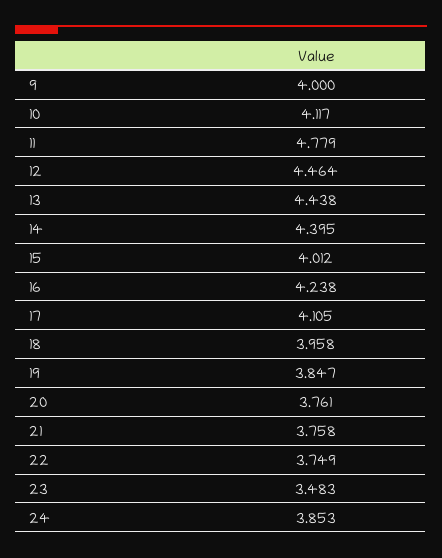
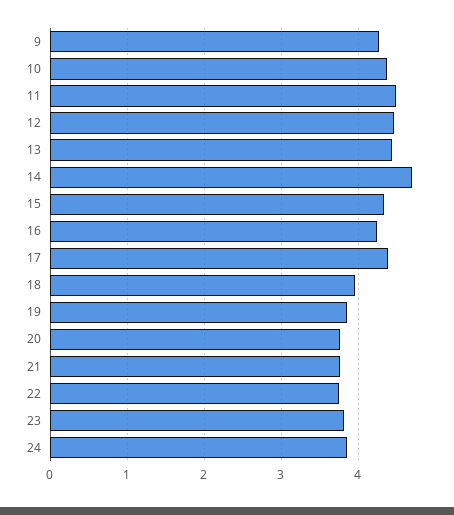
9: 4 -> 4.3
10: 4.117 -> 4.4
11: 4.779 -> 4.5
14: 4.395 -> 4.7
15: 4.012 -> 4.3
17: 4.105 -> 4.4
23: 3.483 -> 3.8

